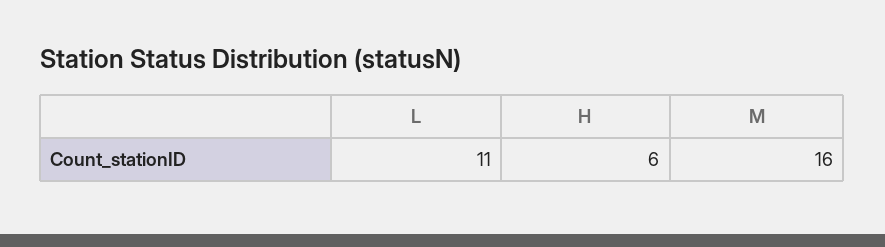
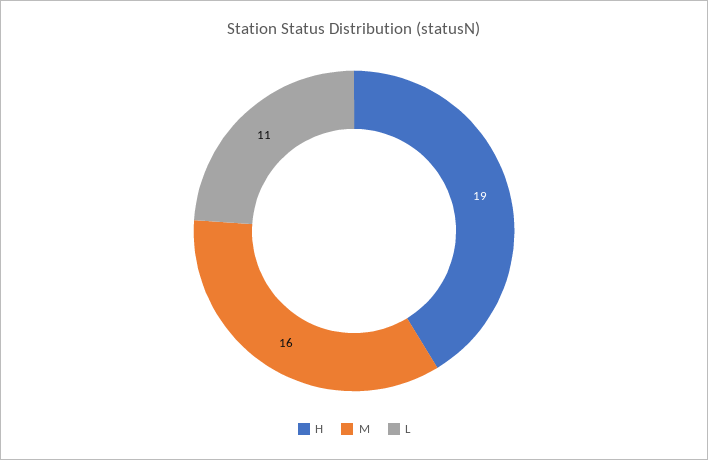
H: 6 -> 19

